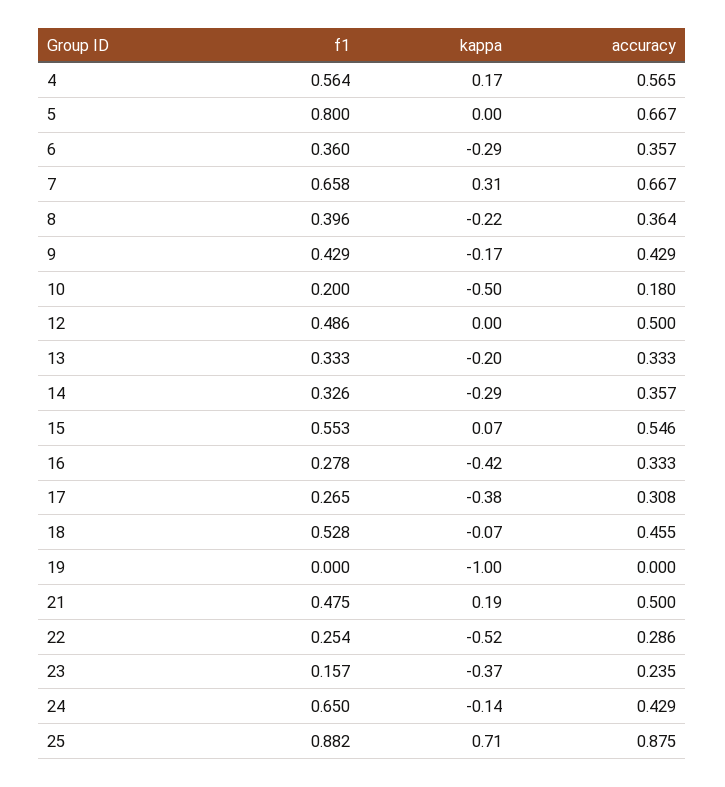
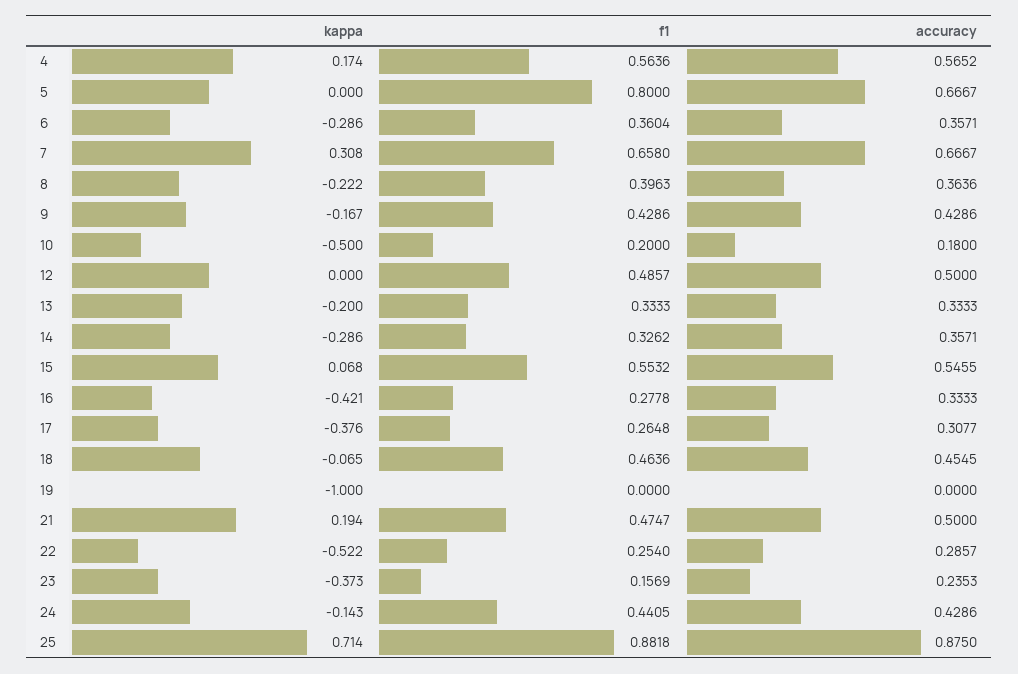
f1, 18: 0.528 -> 0.4636
f1, 24: 0.65 -> 0.4405

